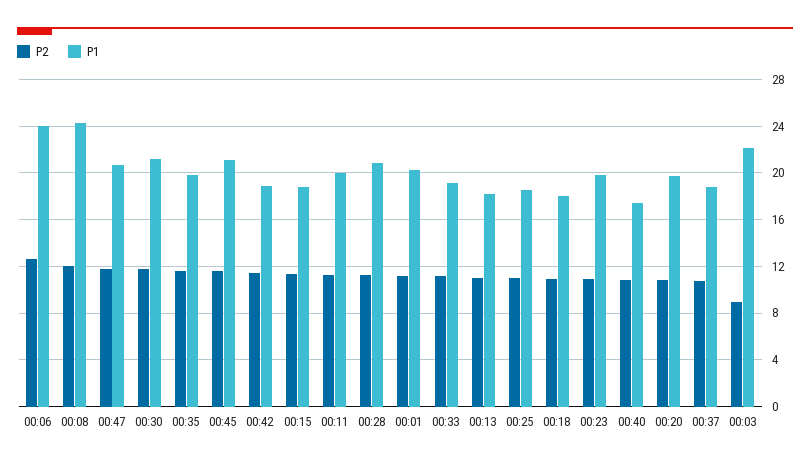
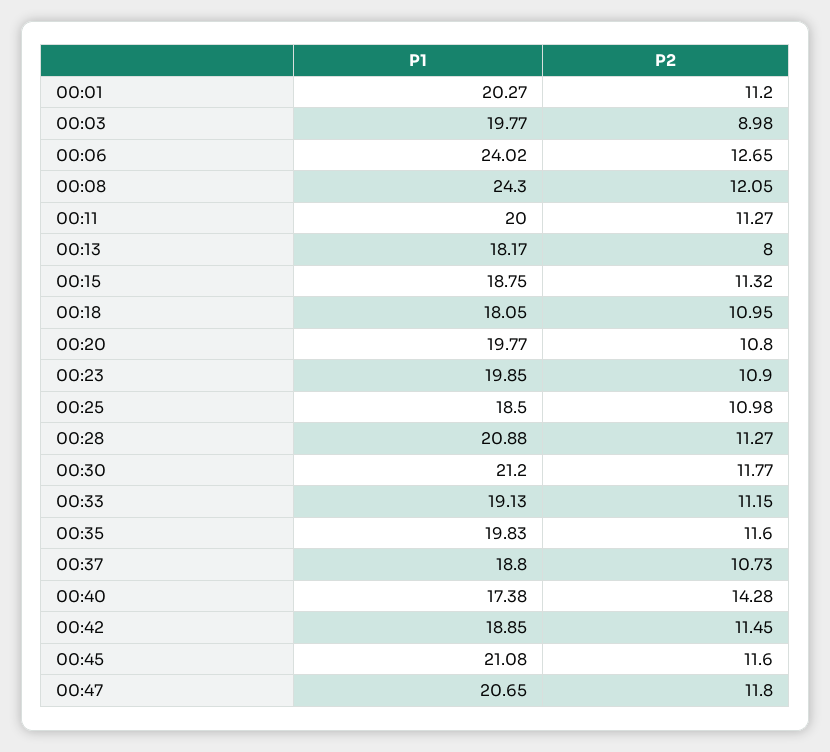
P2, 00:13: 11 -> 8
P2, 00:40: 11 -> 14.28
P1, 00:03: 22 -> 19.77

